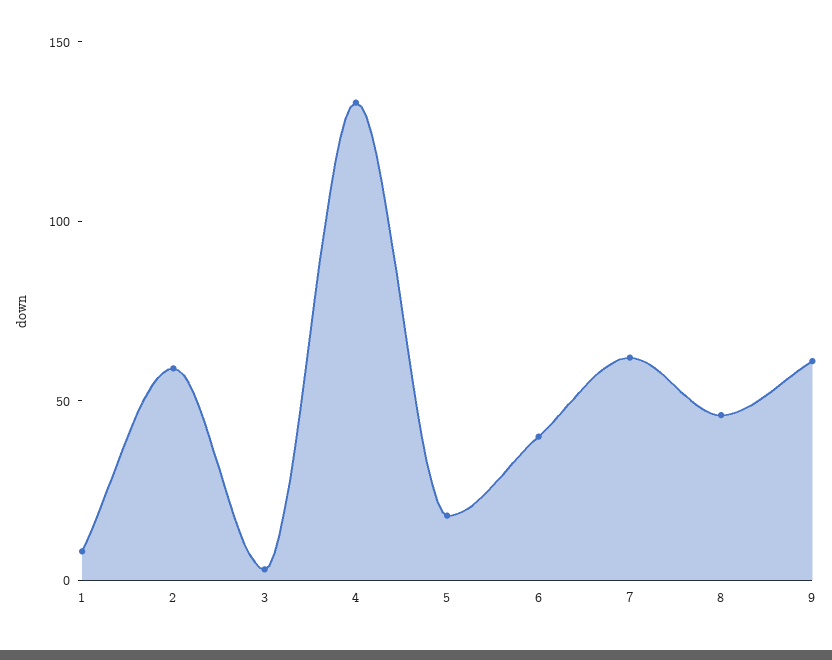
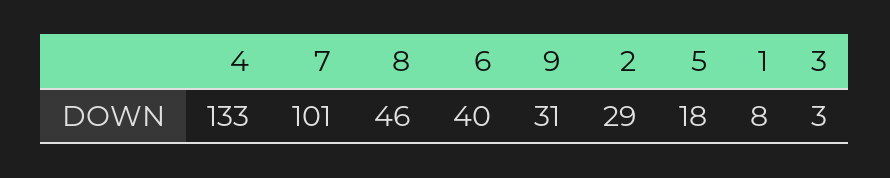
2: 60 -> 29
7: 60 -> 101
9: 60 -> 31

